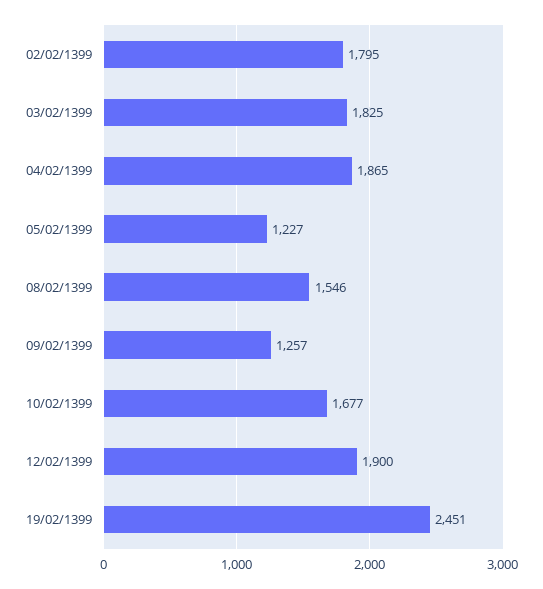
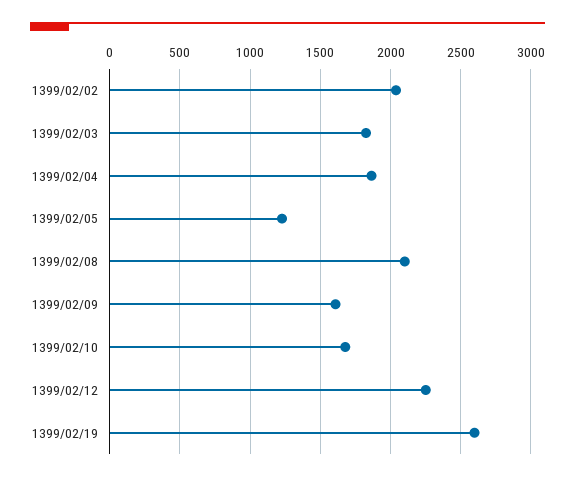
02/02/1399: 1795 -> 2050
08/02/1399: 1546 -> 2100
09/02/1399: 1257 -> 1600
12/02/1399: 1900 -> 2250
19/02/1399: 2451 -> 2600

